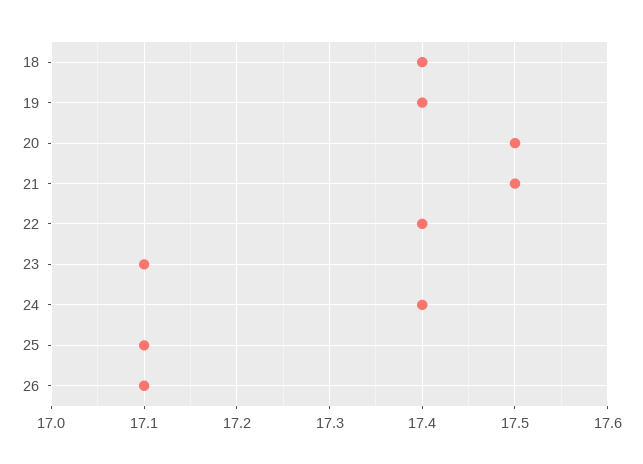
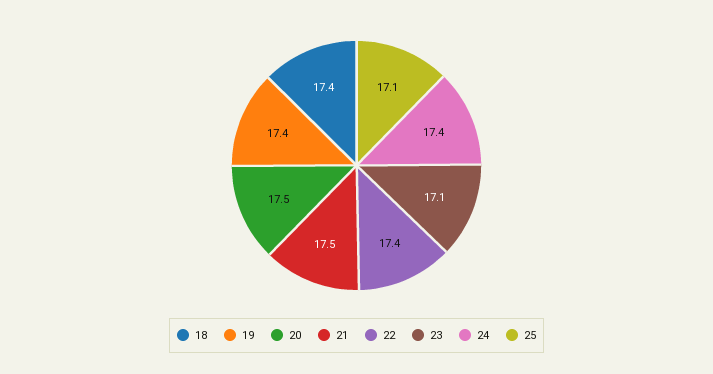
26: 17.1 -> none

